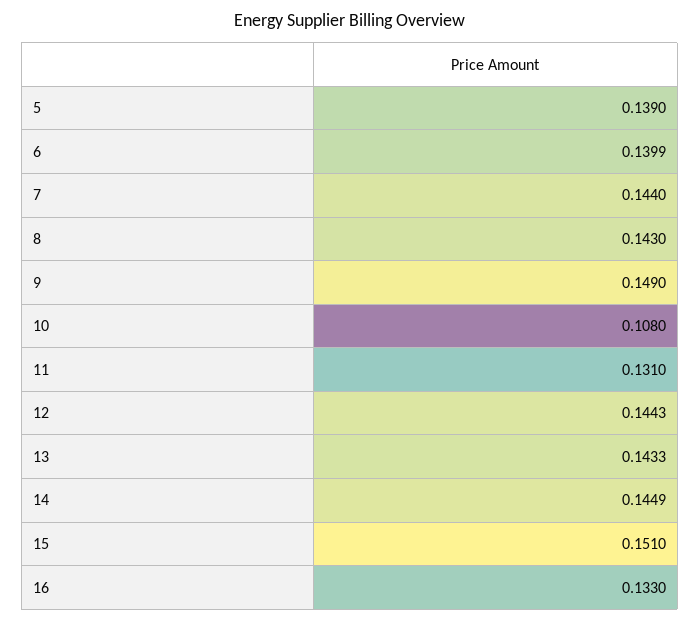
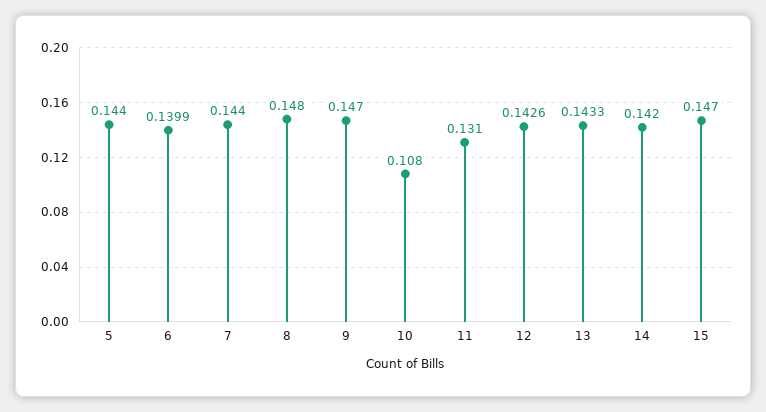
5: 0.139 -> 0.144
8: 0.143 -> 0.148
9: 0.149 -> 0.147
12: 0.1443 -> 0.1426
14: 0.1449 -> 0.142
15: 0.151 -> 0.147
16: 0.133 -> none

